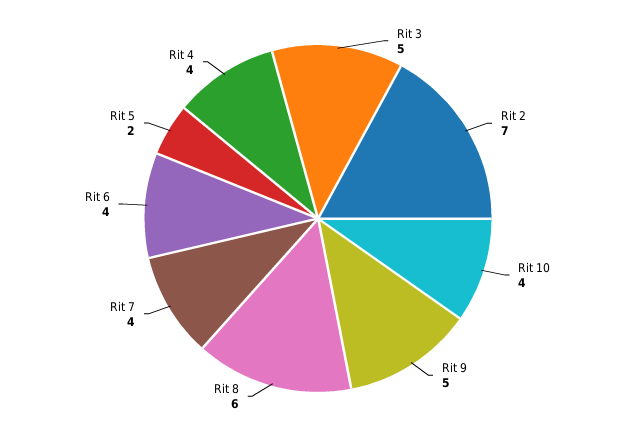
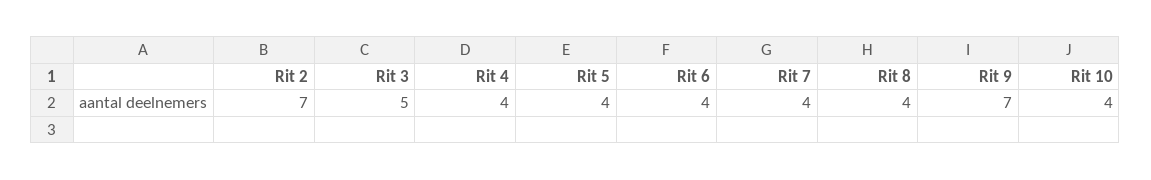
Rit 9: 5 -> 7
Rit 8: 6 -> 4
Rit 5: 2 -> 4

